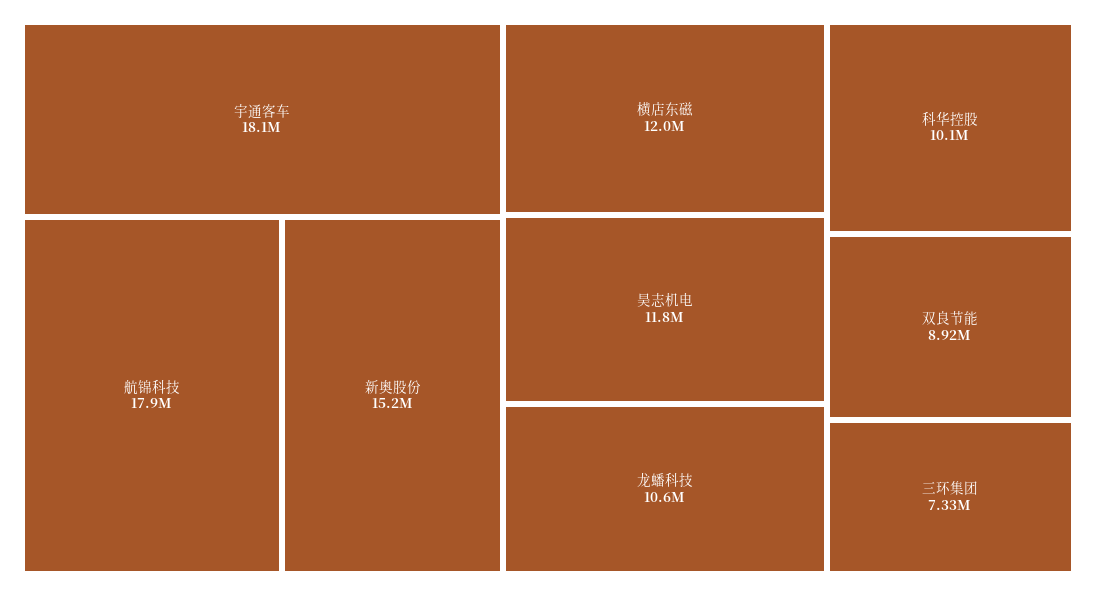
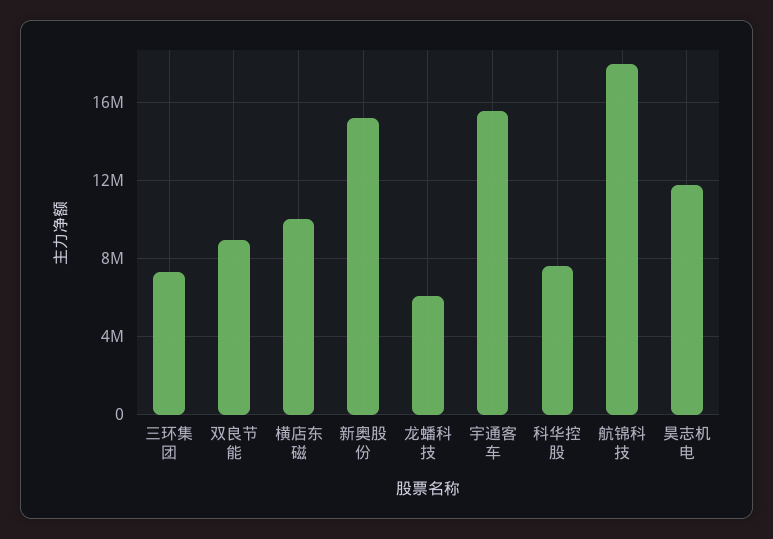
宇通客车: 18100000 -> 15500000
横店东磁: 12000000 -> 10000000
龙蟠科技: 10600000 -> 6000000
科华控股: 10100000 -> 7500000

